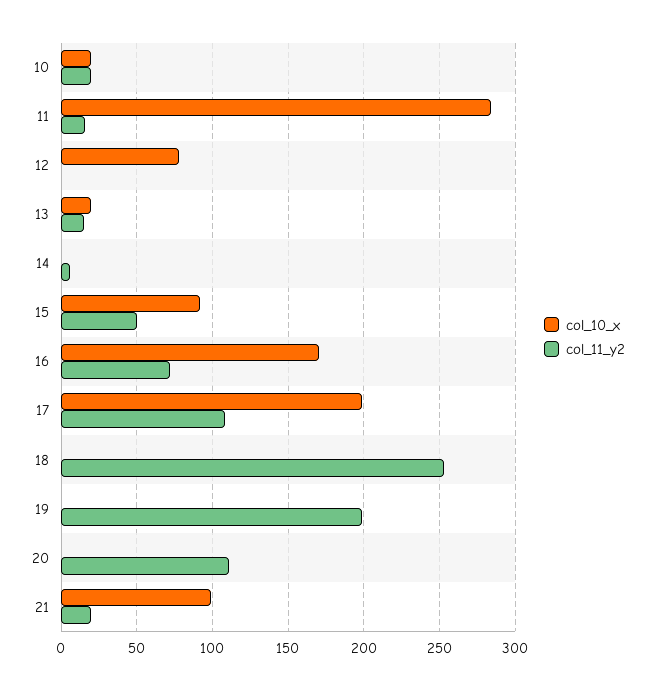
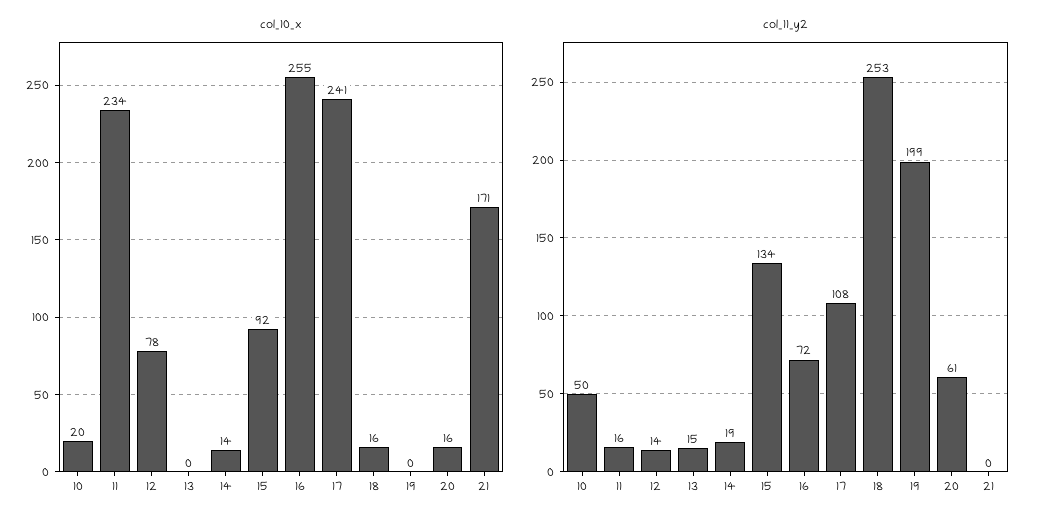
col_11_y2, 10: 20 -> 50
col_10_x, 11: 285 -> 234
col_11_y2, 12: 0 -> 14
col_10_x, 13: 20 -> 0
col_10_x, 14: 0 -> 14
col_11_y2, 14: 5 -> 19
col_11_y2, 15: 50 -> 134
col_10_x, 16: 170 -> 255
col_10_x, 17: 200 -> 241
col_10_x, 18: 0 -> 16
col_10_x, 20: 0 -> 16
col_11_y2, 20: 110 -> 61
col_10_x, 21: 100 -> 171
col_11_y2, 21: 20 -> 0

